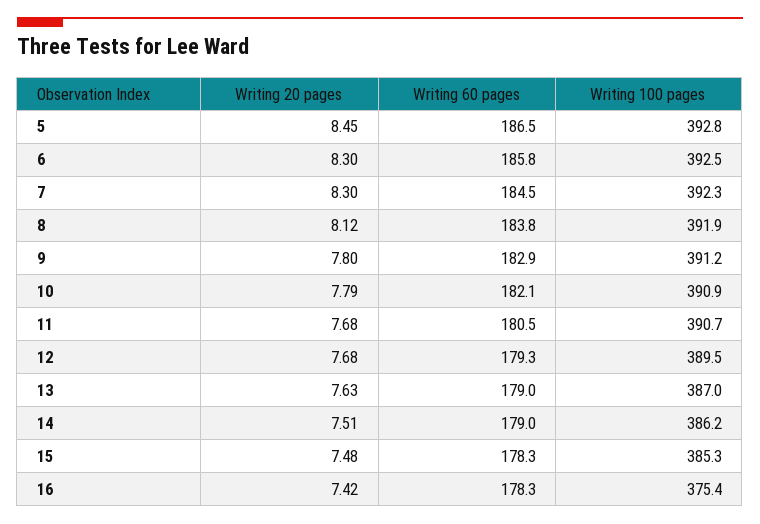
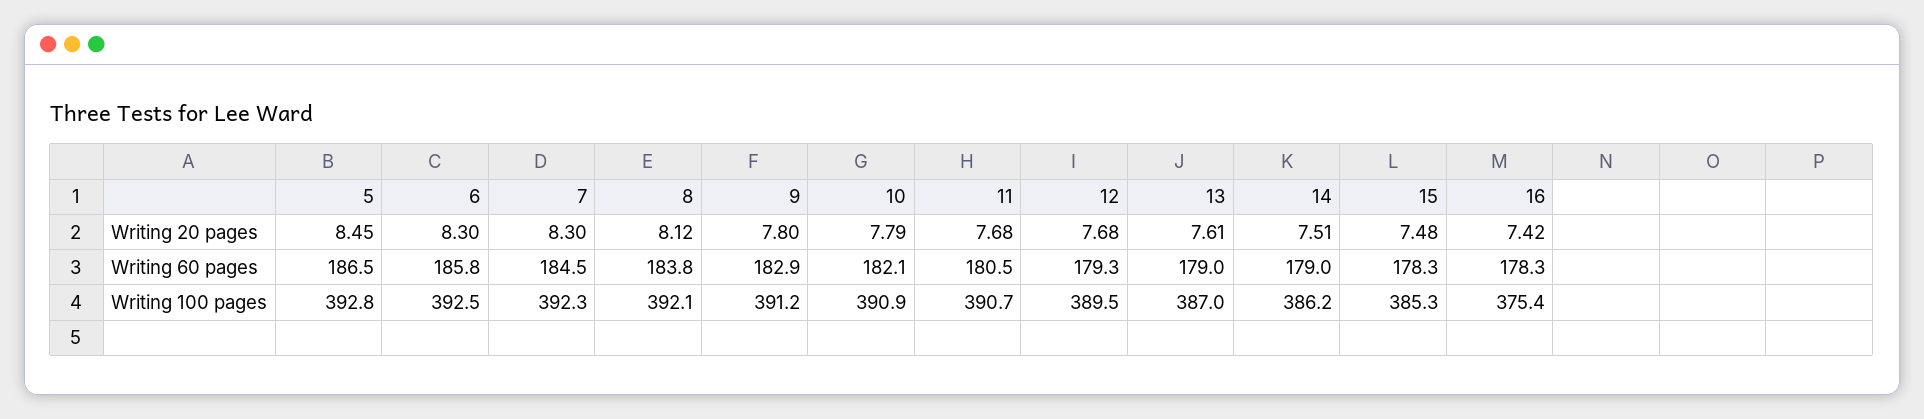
Writing 100 pages, 8: 391.9 -> 392.1
Writing 20 pages, 13: 7.63 -> 7.61

